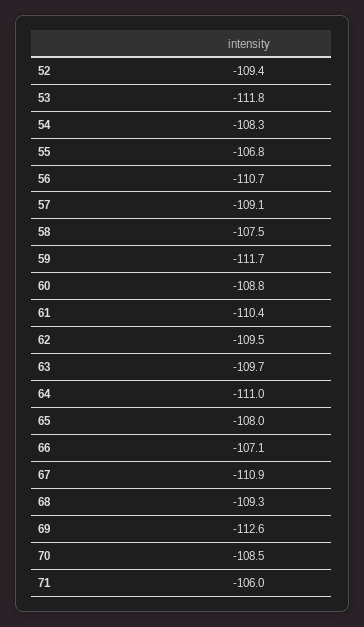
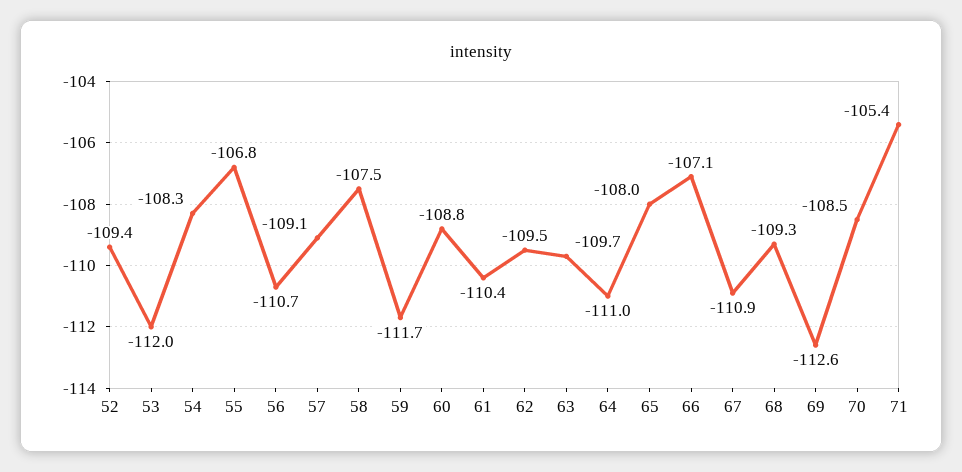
53: -111.8 -> -112
71: -106 -> -105.4

